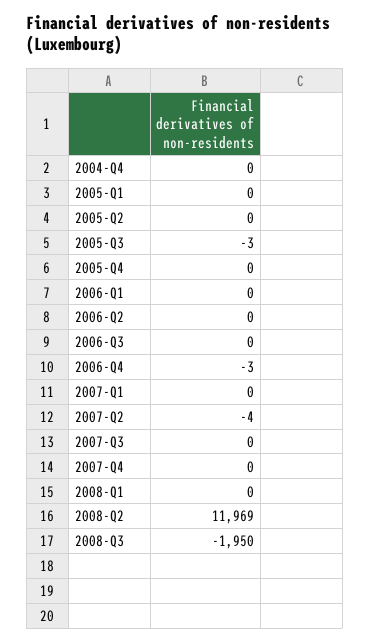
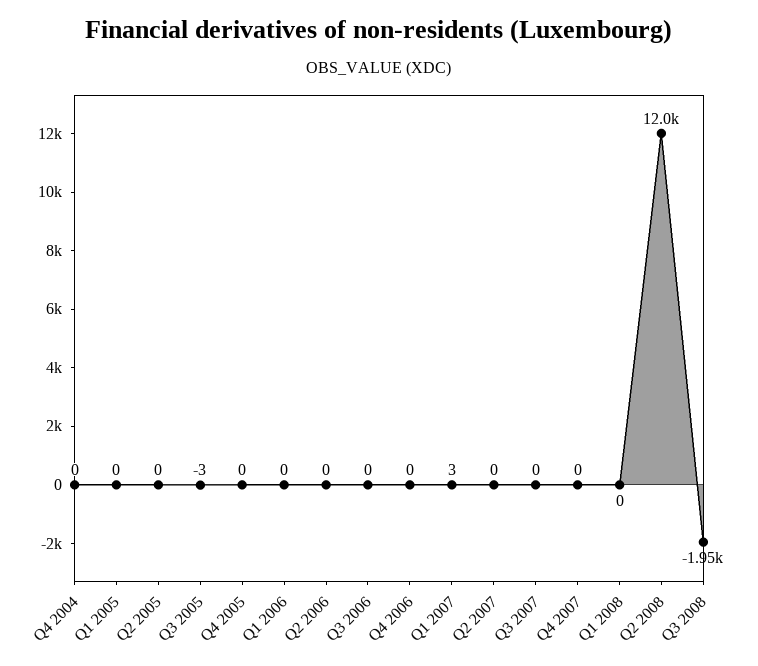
2006-Q4: -3 -> 0
2007-Q1: 0 -> 3
2007-Q2: -4 -> 0

